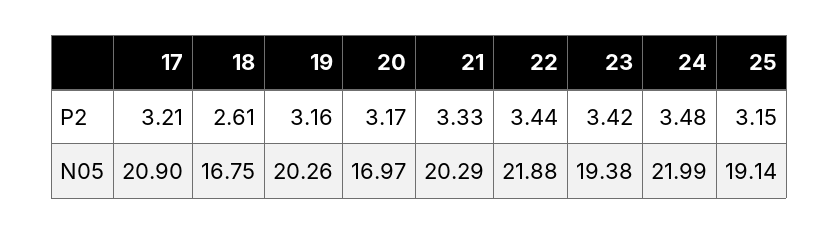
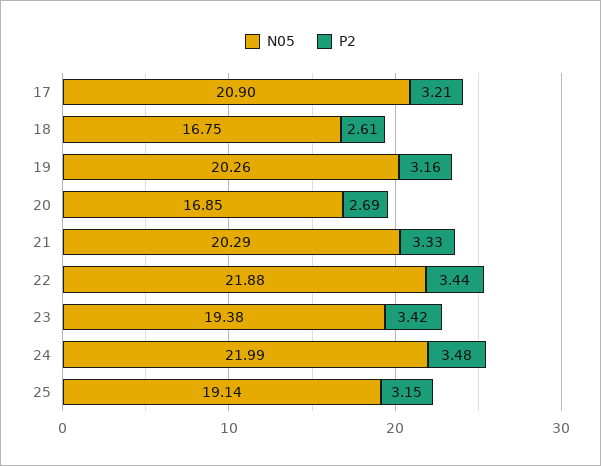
P2, 20: 3.17 -> 2.69
N05, 20: 16.97 -> 16.85

